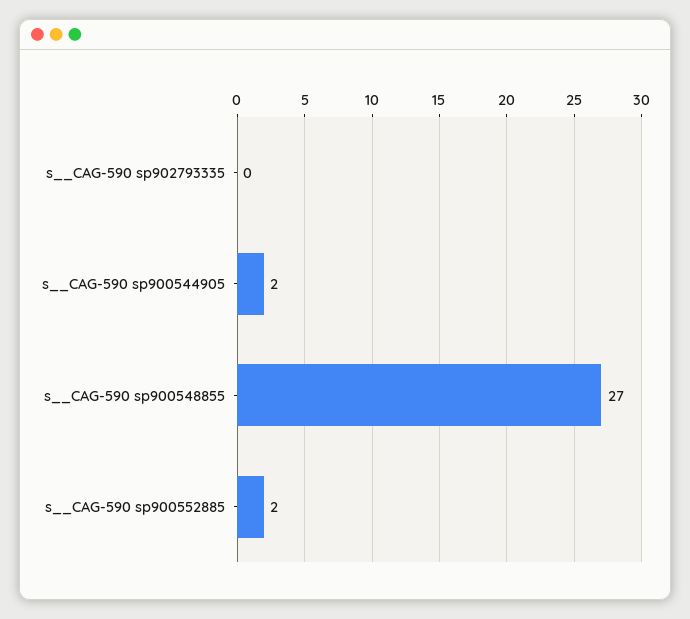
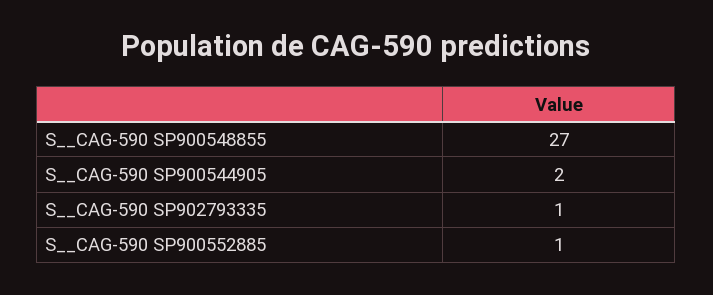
s__CAG-590 sp902793335: 0 -> 1
s__CAG-590 sp900552885: 2 -> 1

